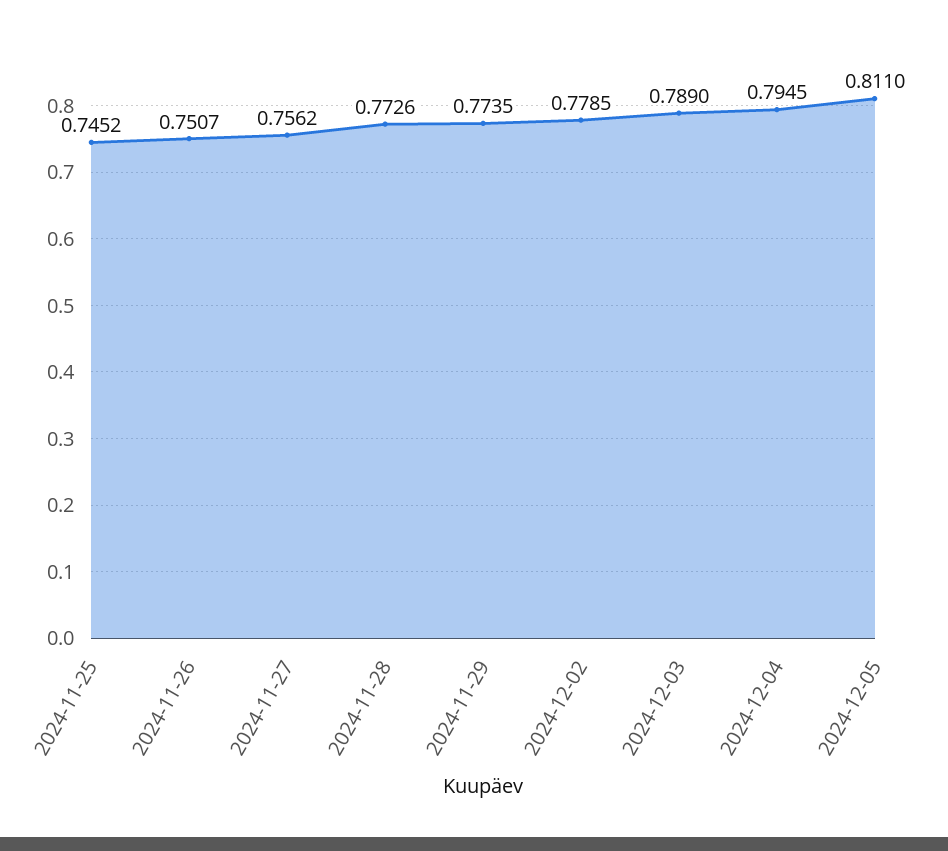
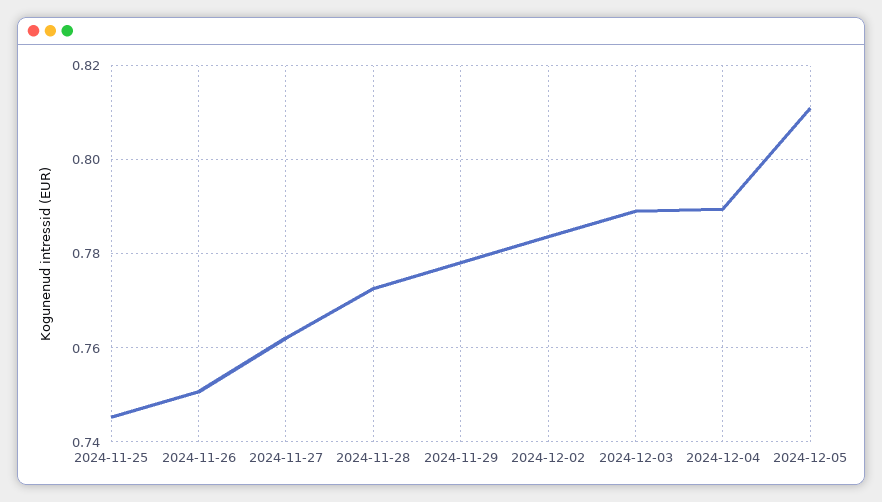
2024-11-27: 0.7562 -> 0.762
2024-11-29: 0.7735 -> 0.778
2024-12-02: 0.7785 -> 0.784
2024-12-04: 0.7945 -> 0.79

